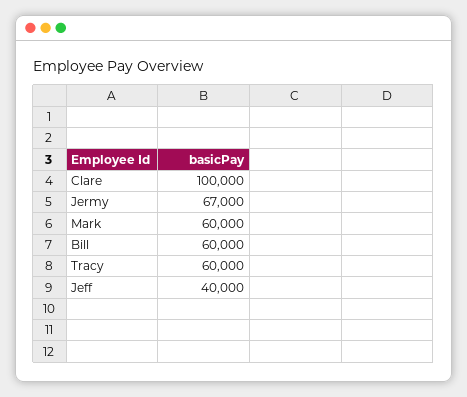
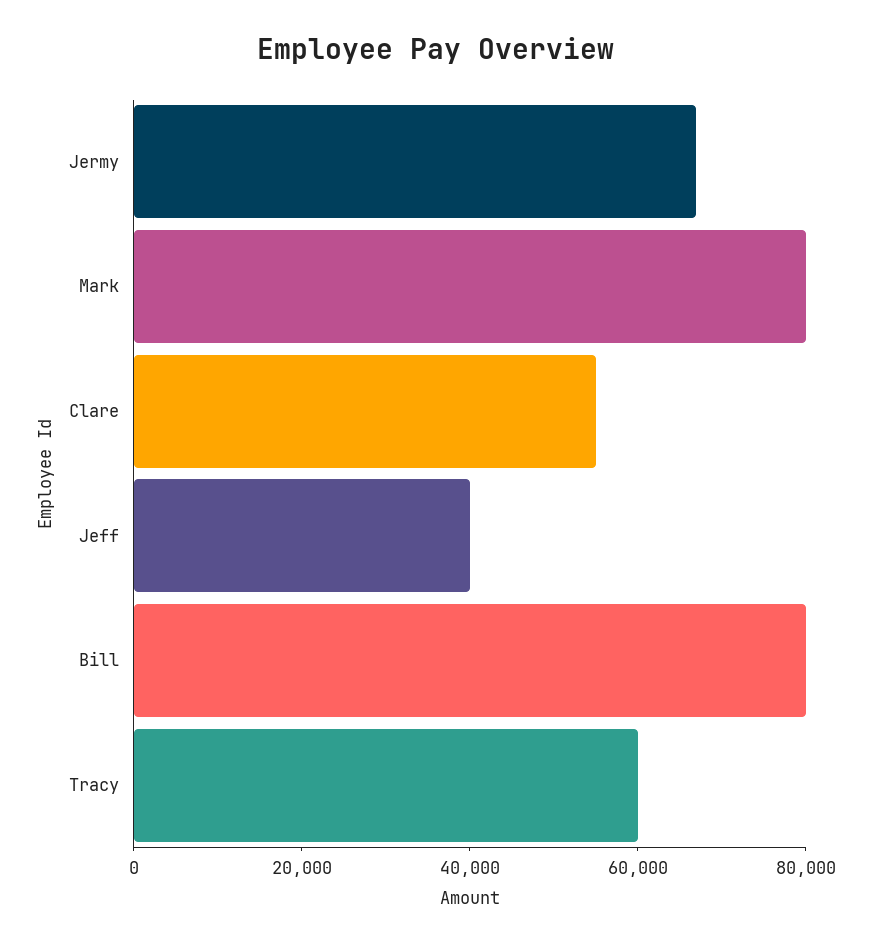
Clare: 100000 -> 55000
Mark: 60000 -> 80000
Bill: 60000 -> 80000

